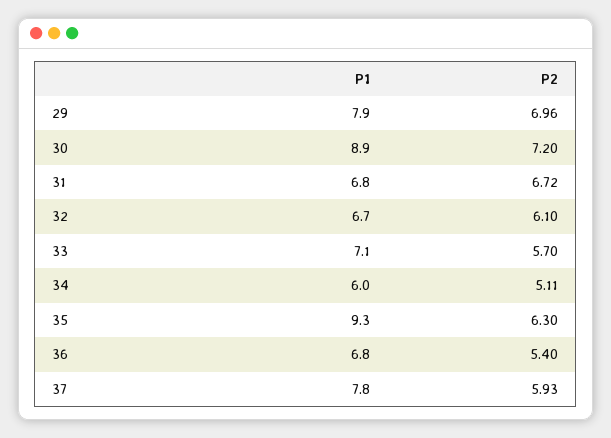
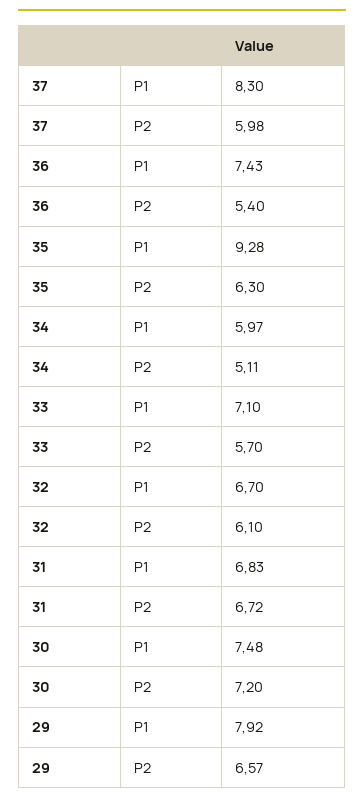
P2, 29: 6.96 -> 6.57
P1, 30: 8.9 -> 7.48
P1, 36: 6.8 -> 7.43
P1, 37: 7.8 -> 8.3
P2, 37: 5.93 -> 5.98

